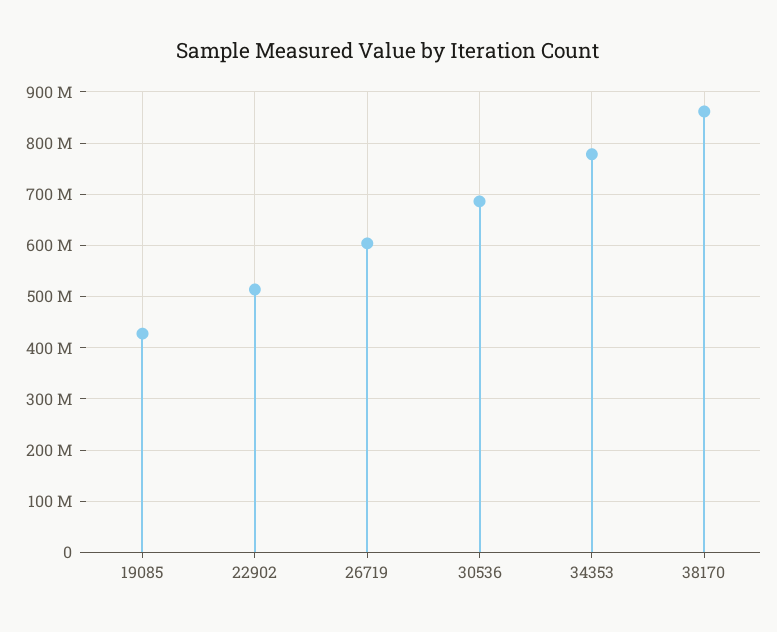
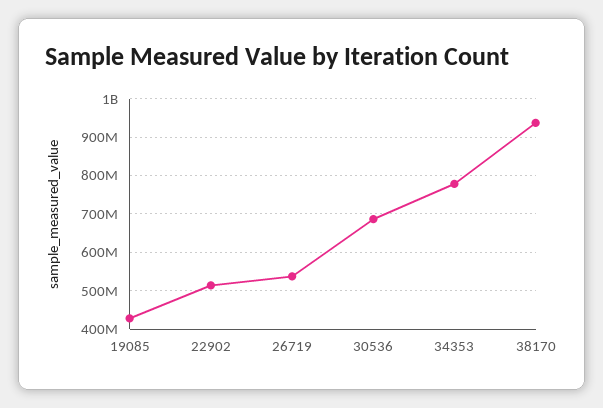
26719: 600000000 -> 540000000
38170: 860000000 -> 940000000

